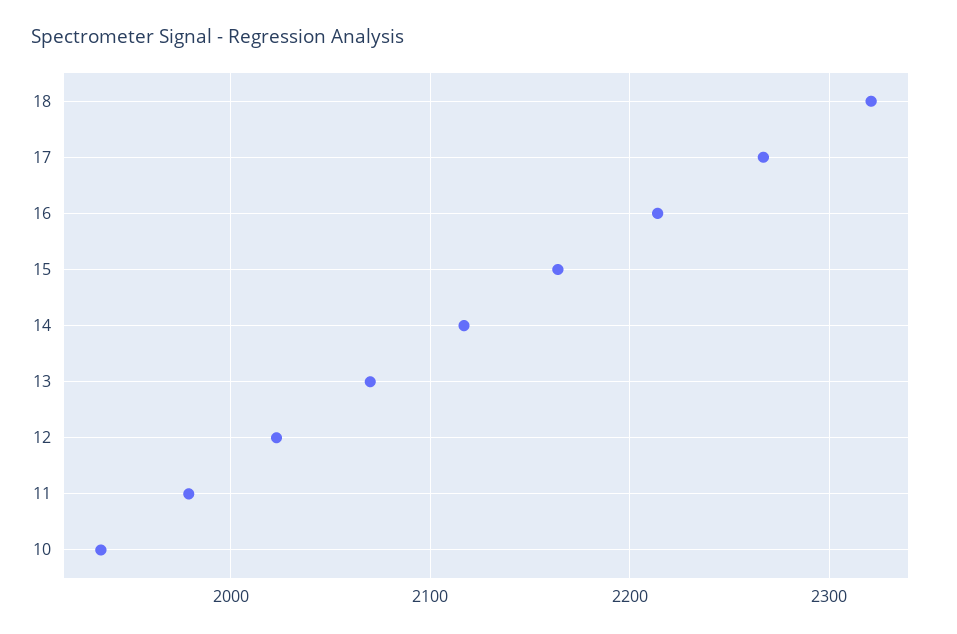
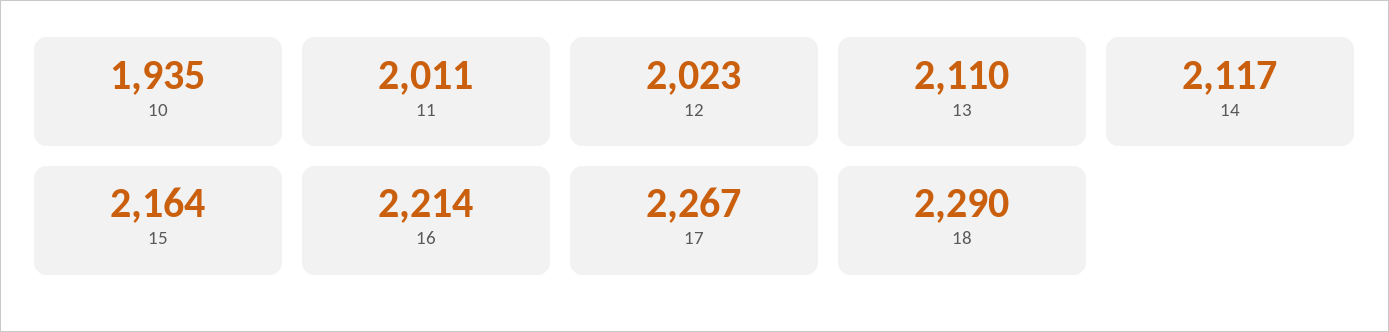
18: 2320 -> 2290
13: 2070 -> 2110
11: 1980 -> 2011

